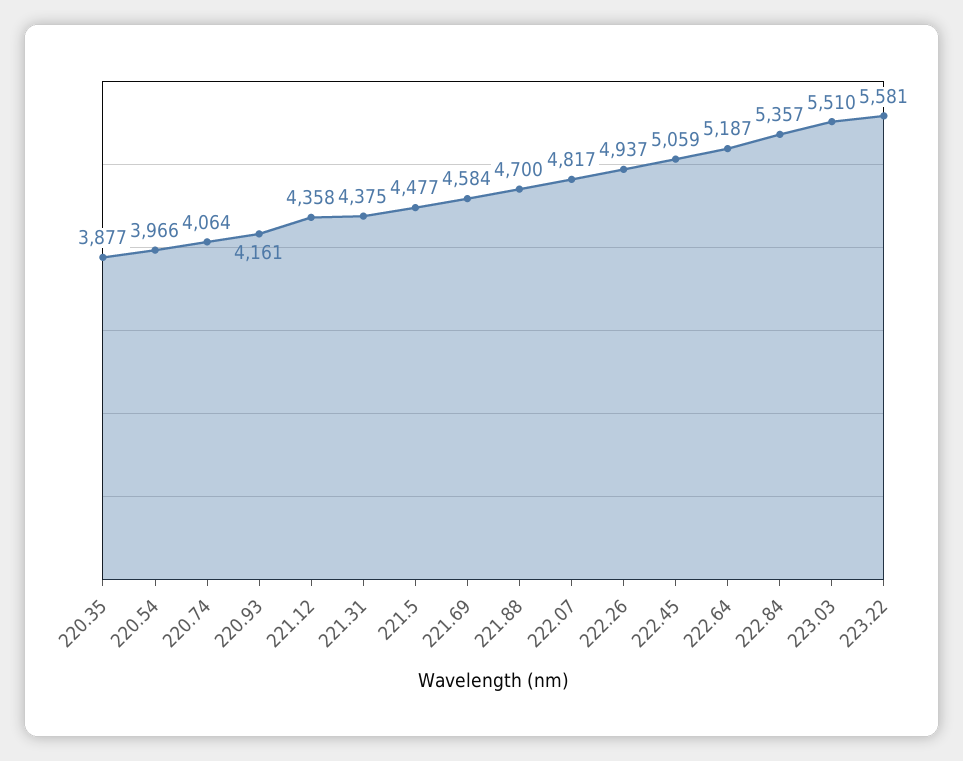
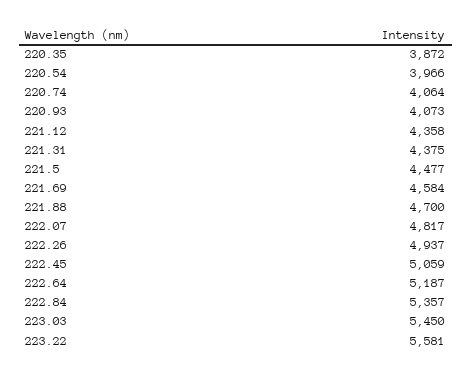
220.35: 3877 -> 3872
220.93: 4161 -> 4073
223.03: 5510 -> 5450

